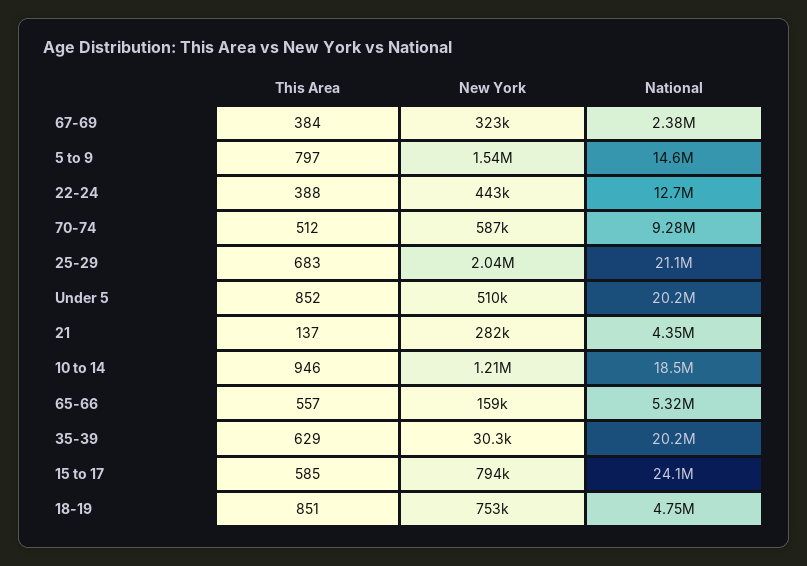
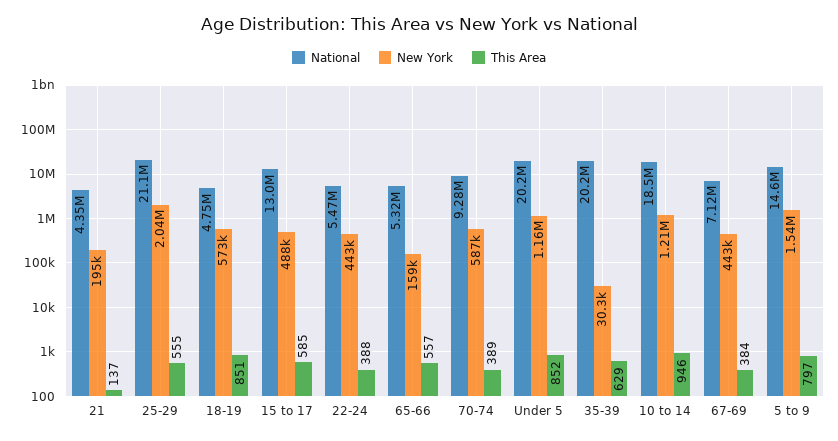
New York, 67-69: 323000 -> 443000
National, 67-69: 2380000 -> 7120000
National, 22-24: 12700000 -> 5470000
This Area, 70-74: 512 -> 389
This Area, 25-29: 683 -> 555
New York, Under 5: 510000 -> 1160000
New York, 21: 282000 -> 195000
New York, 15 to 17: 794000 -> 488000
National, 15 to 17: 24100000 -> 13000000
New York, 18-19: 753000 -> 573000

